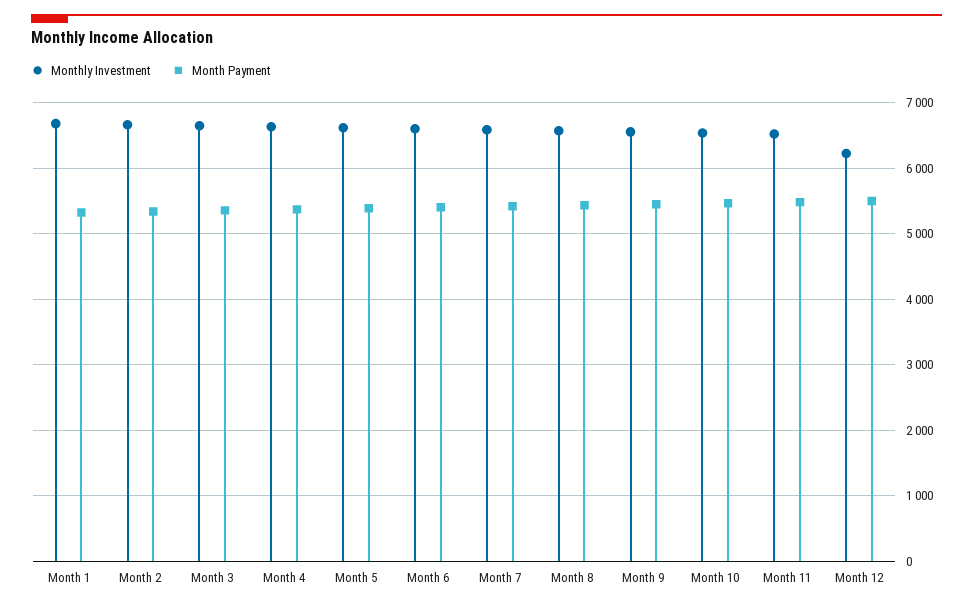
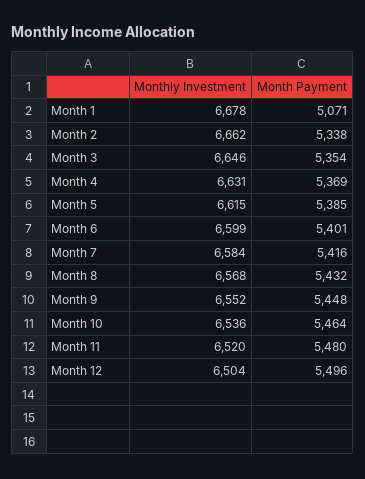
Month Payment, Month 1: 5300 -> 5071
Monthly Investment, Month 12: 6200 -> 6504

